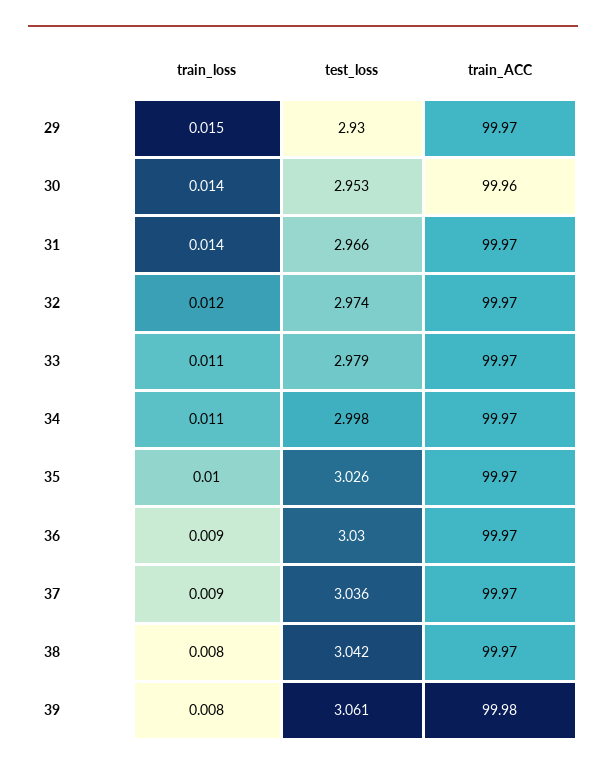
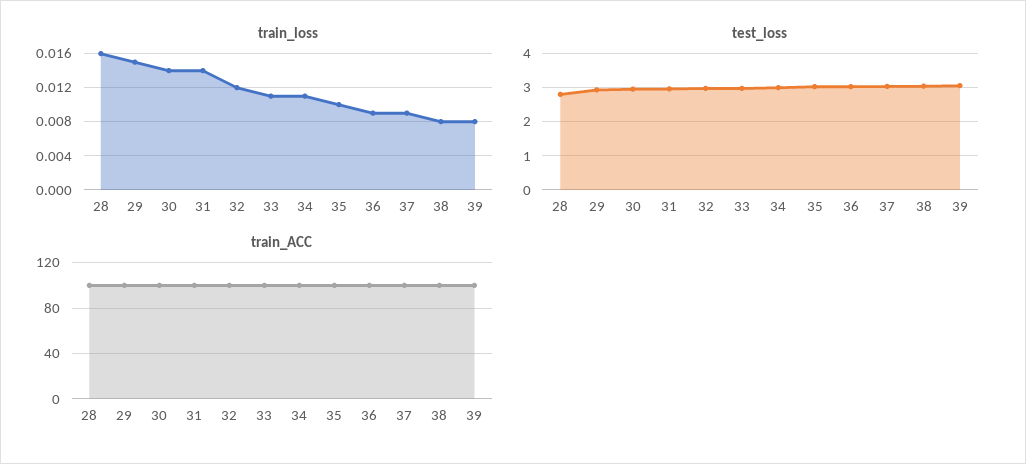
train_loss, 28: none -> 0.016
test_loss, 28: none -> 2.8
train_ACC, 28: none -> 100

